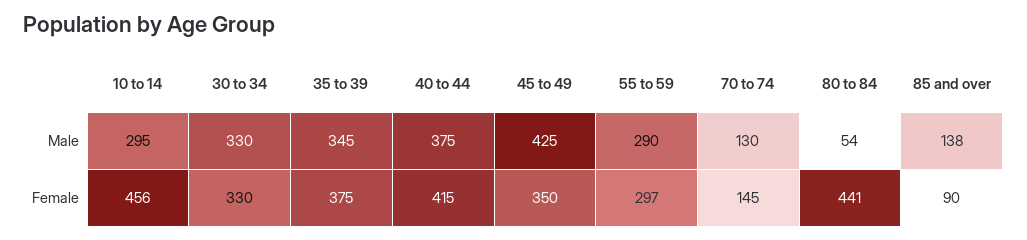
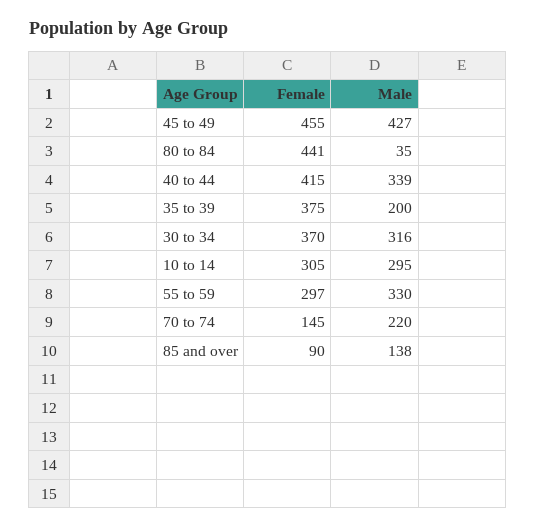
30 to 34, Male: 330 -> 316
35 to 39, Male: 345 -> 200
40 to 44, Male: 375 -> 339
45 to 49, Male: 425 -> 427
55 to 59, Male: 290 -> 330
70 to 74, Male: 130 -> 220
80 to 84, Male: 54 -> 35
10 to 14, Female: 456 -> 305
30 to 34, Female: 330 -> 370
45 to 49, Female: 350 -> 455

